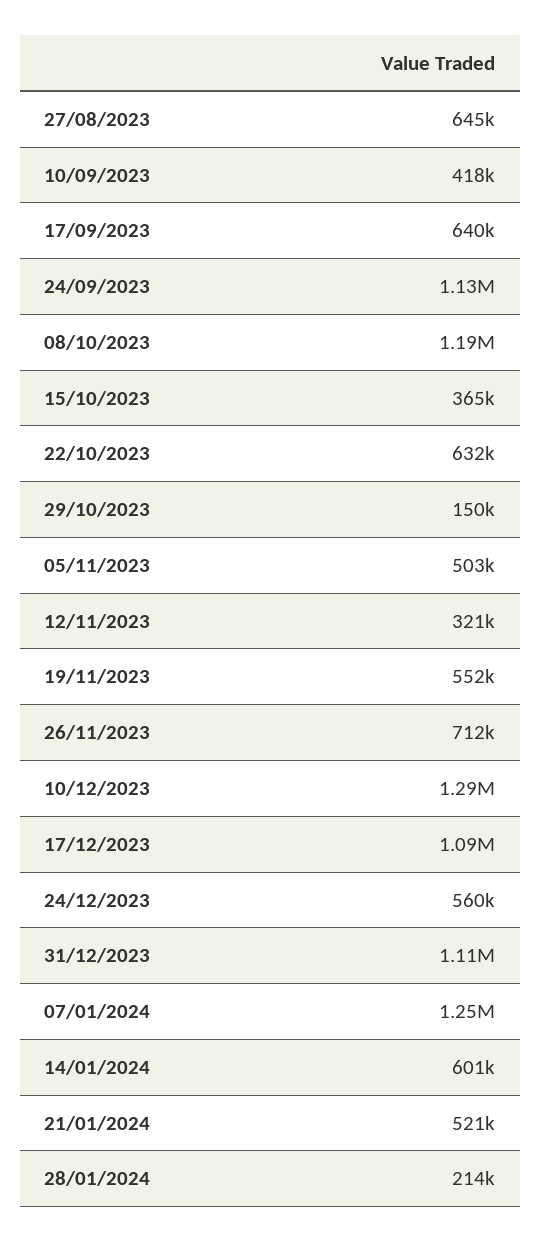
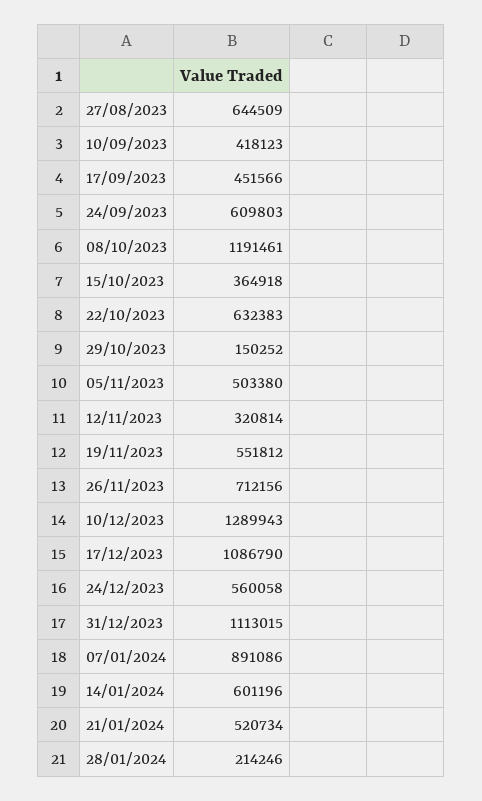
17/09/2023: 640000 -> 451566
24/09/2023: 1130000 -> 609803
07/01/2024: 1250000 -> 891086

